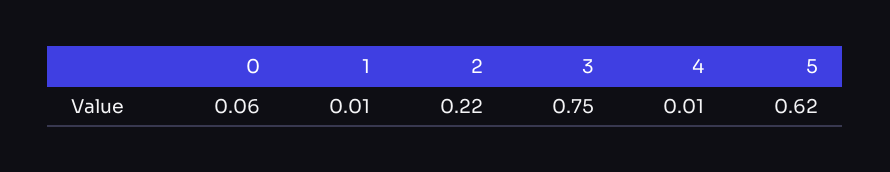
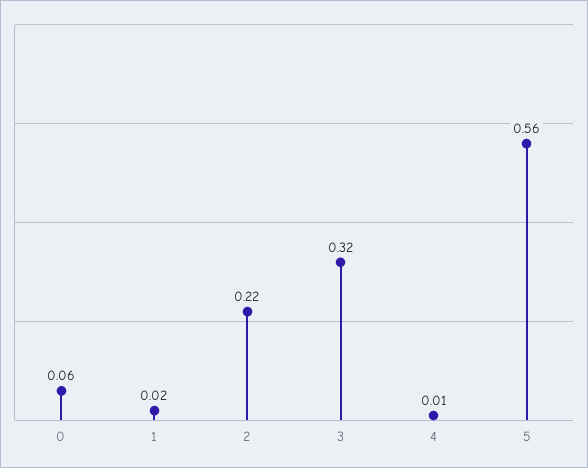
1: 0.01 -> 0.02
3: 0.75 -> 0.32
5: 0.62 -> 0.56

